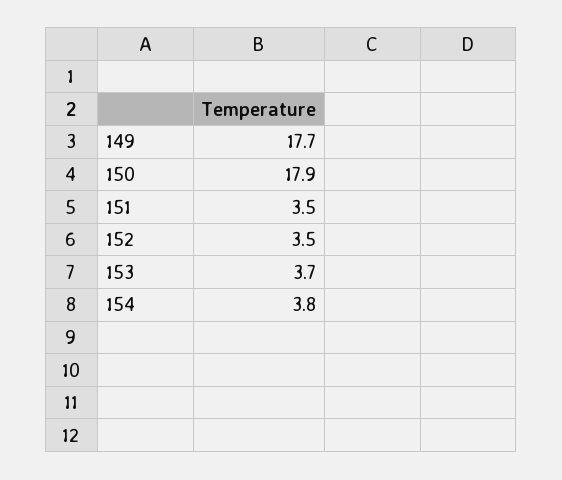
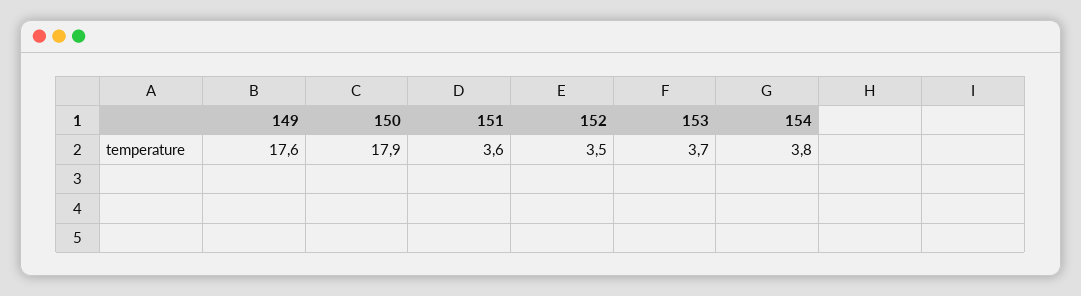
149: 17.7 -> 17.6
151: 3.5 -> 3.6

